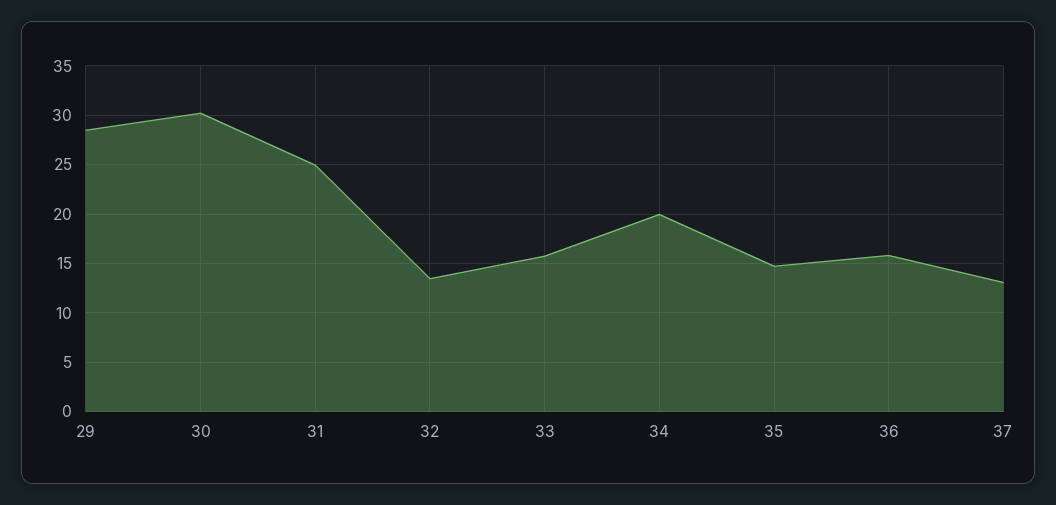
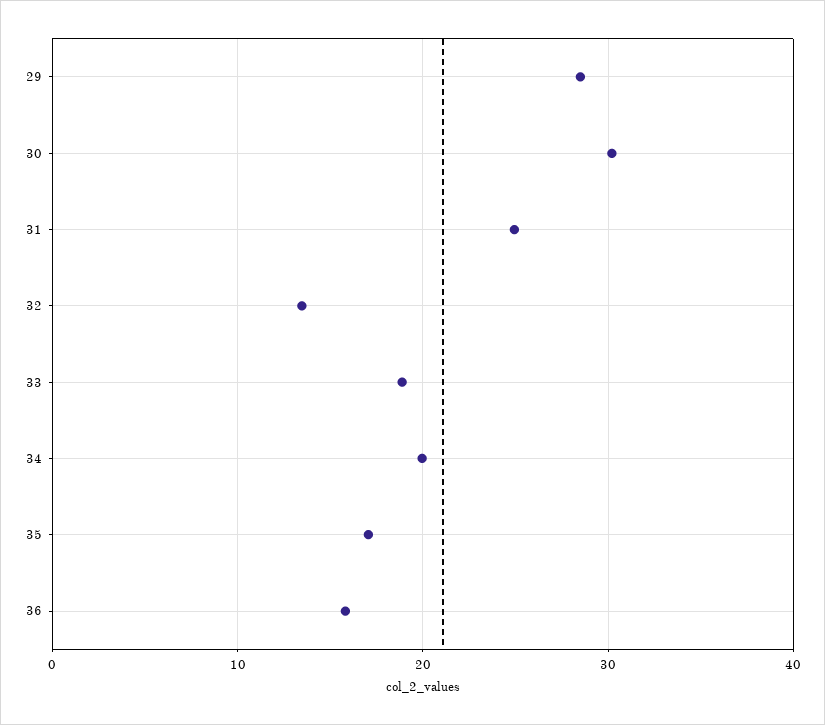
33: 16 -> 19
35: 15 -> 17
37: 13 -> none

